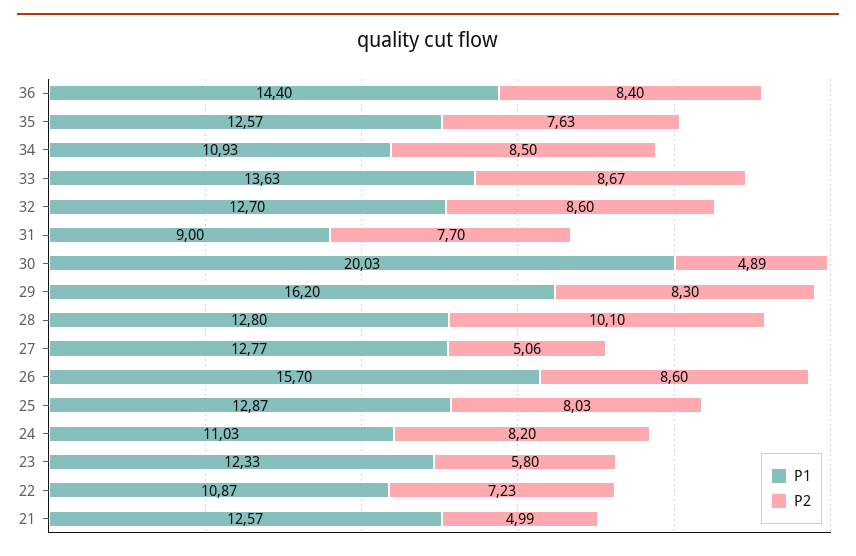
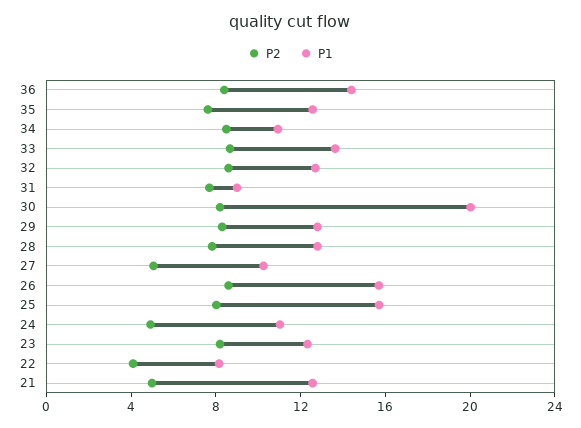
P2, 30: 4.89 -> 8
P1, 29: 16.2 -> 13
P2, 28: 10.1 -> 8
P1, 27: 12.77 -> 10
P1, 25: 12.87 -> 16
P2, 24: 8.2 -> 5
P2, 23: 5.8 -> 8
P1, 22: 10.87 -> 8
P2, 22: 7.23 -> 4

